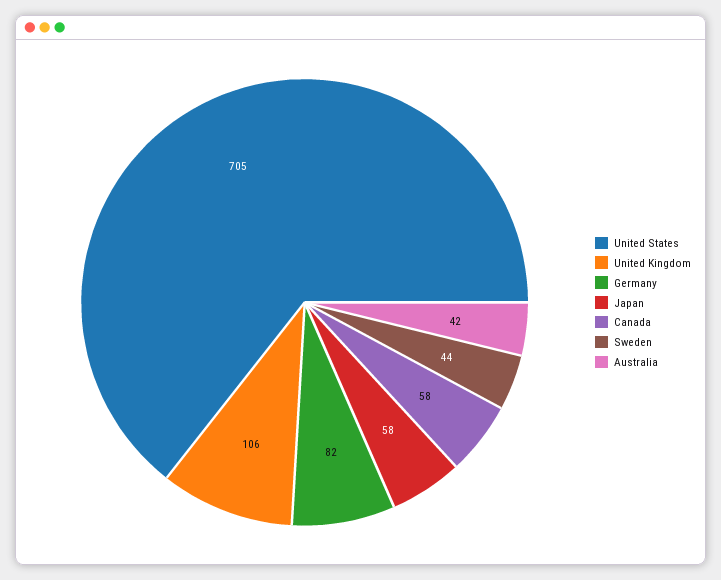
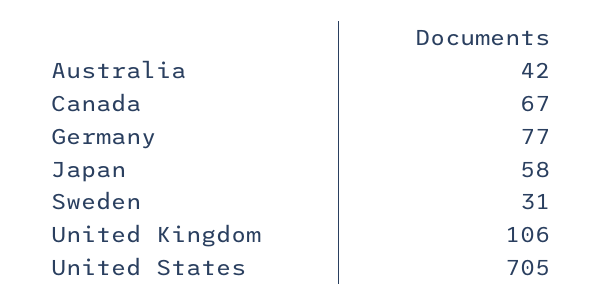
Germany: 82 -> 77
Canada: 58 -> 67
Sweden: 44 -> 31

